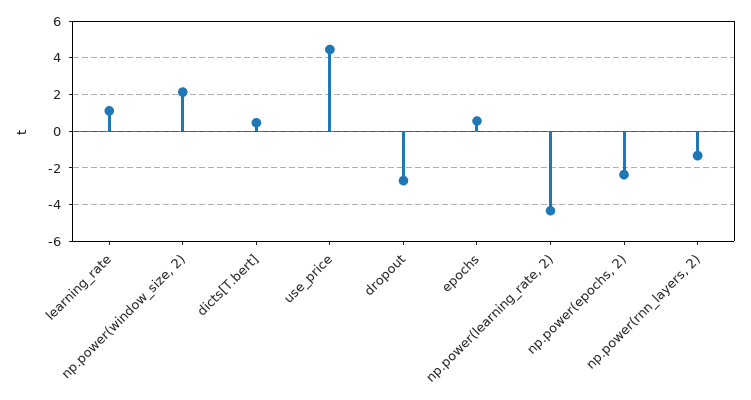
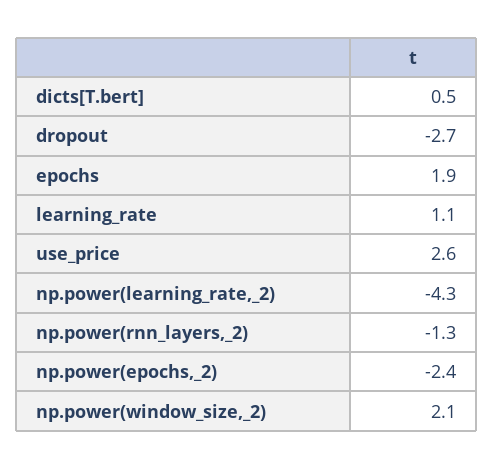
use_price: 4.5 -> 2.6
epochs: 0.5 -> 1.9

